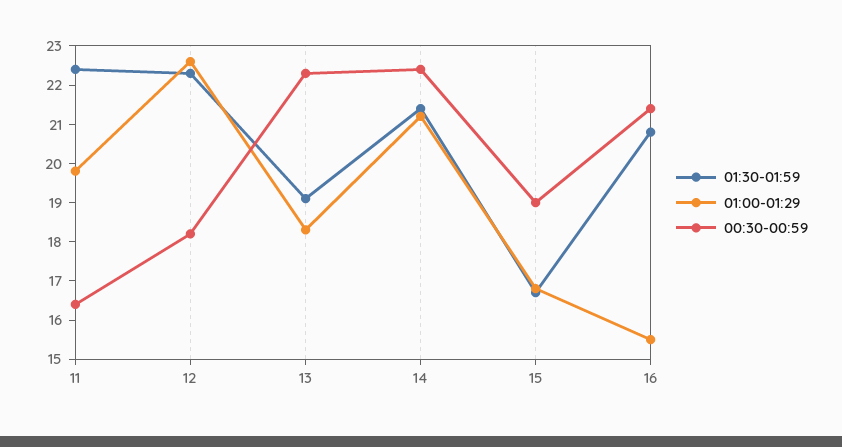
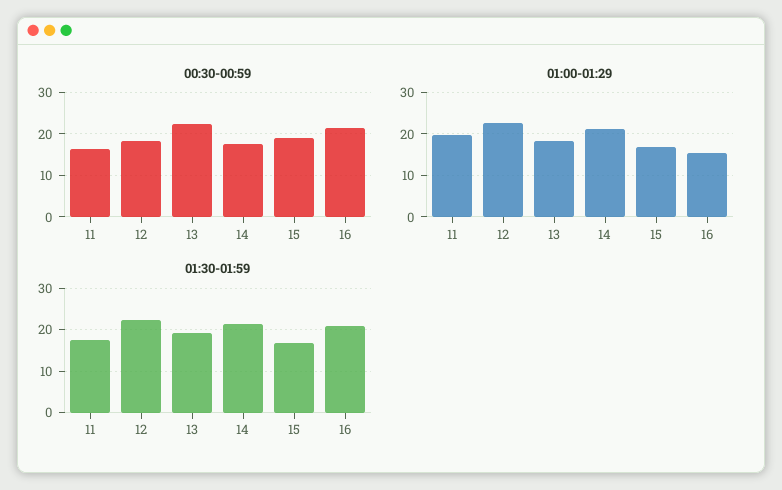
01:30-01:59, 11: 22.5 -> 18
00:30-00:59, 14: 22.5 -> 18

